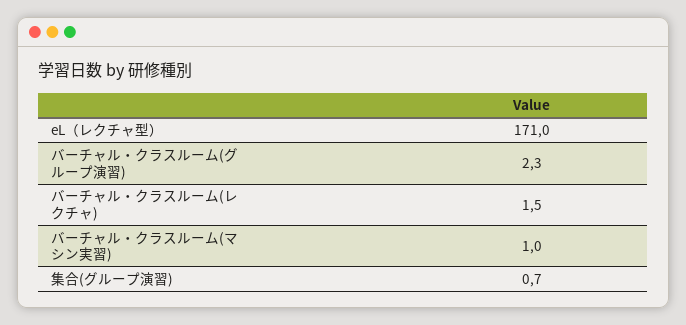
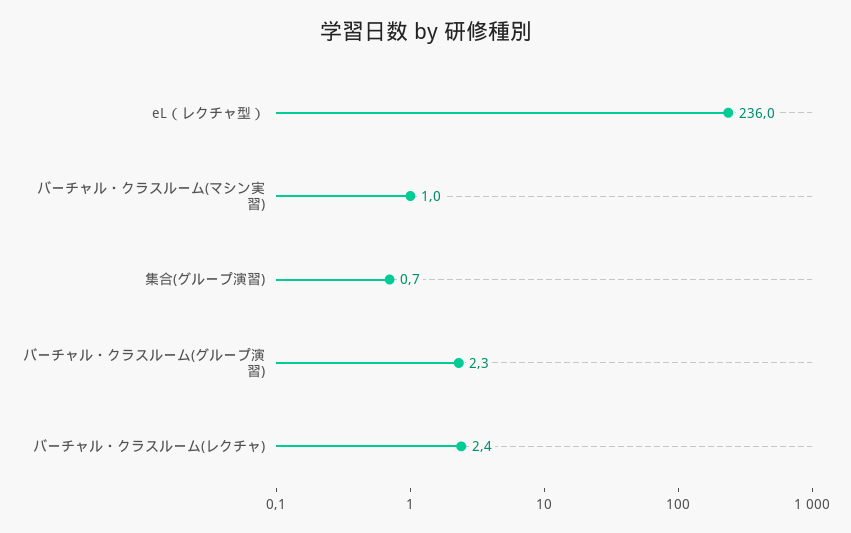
eL（レクチャ型）: 171 -> 236
バーチャル・クラスルーム(レクチャ): 1.5 -> 2.4

